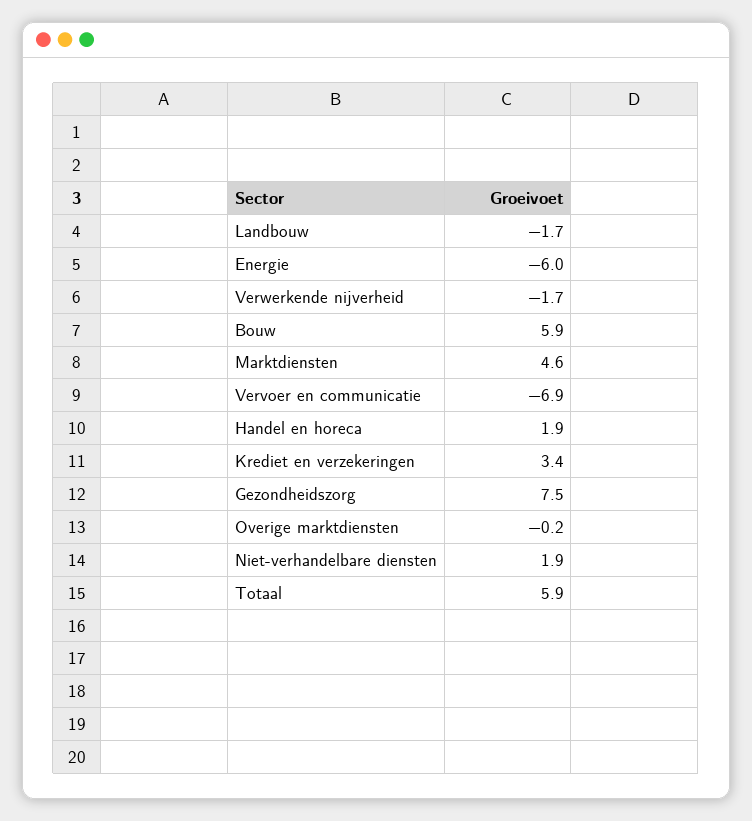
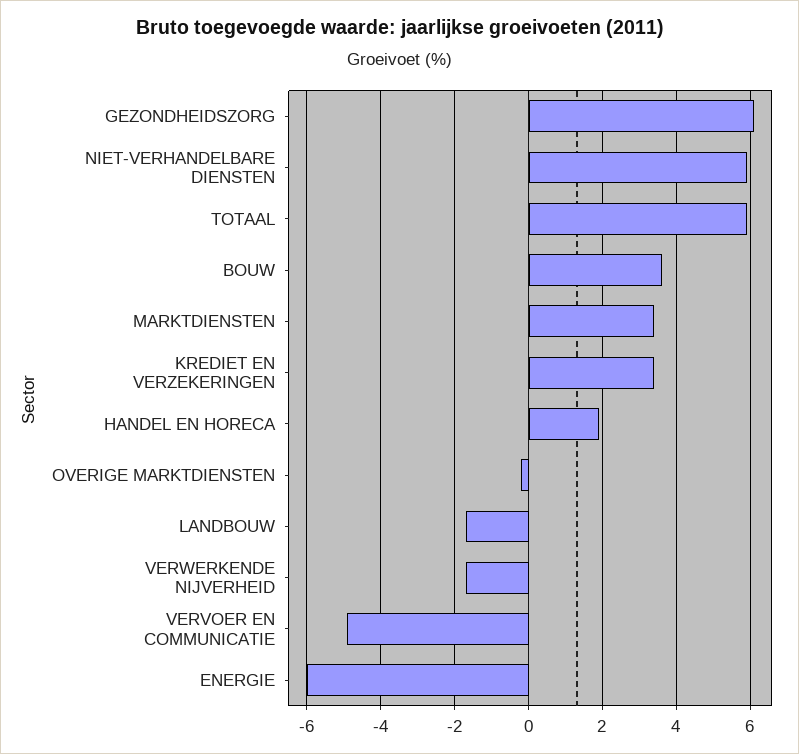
Bouw: 5.9 -> 3.5
Marktdiensten: 4.6 -> 3.5
Vervoer en communicatie: -6.9 -> -5
Gezondheidszorg: 7.5 -> 6
Niet-verhandelbare diensten: 1.9 -> 6

